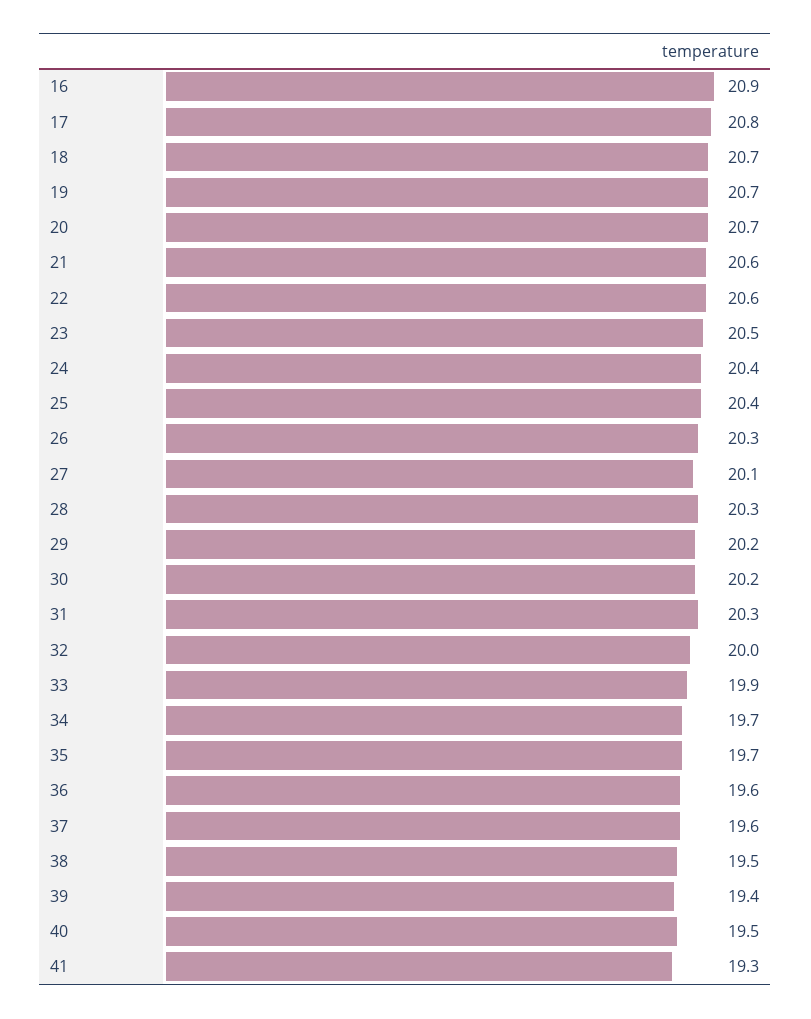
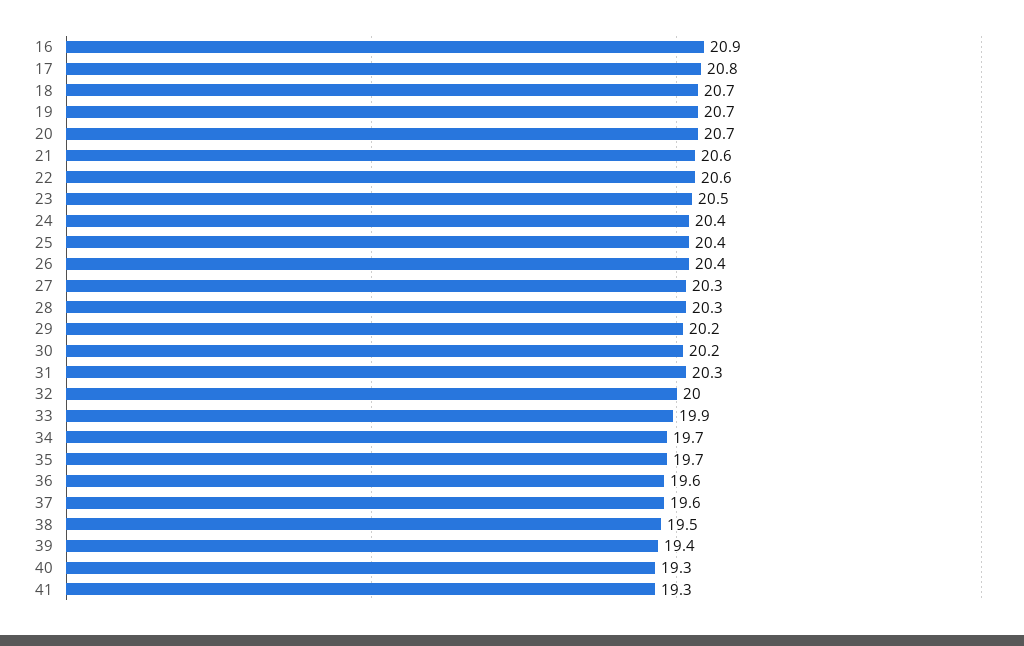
26: 20.3 -> 20.4
27: 20.1 -> 20.3
40: 19.5 -> 19.3

